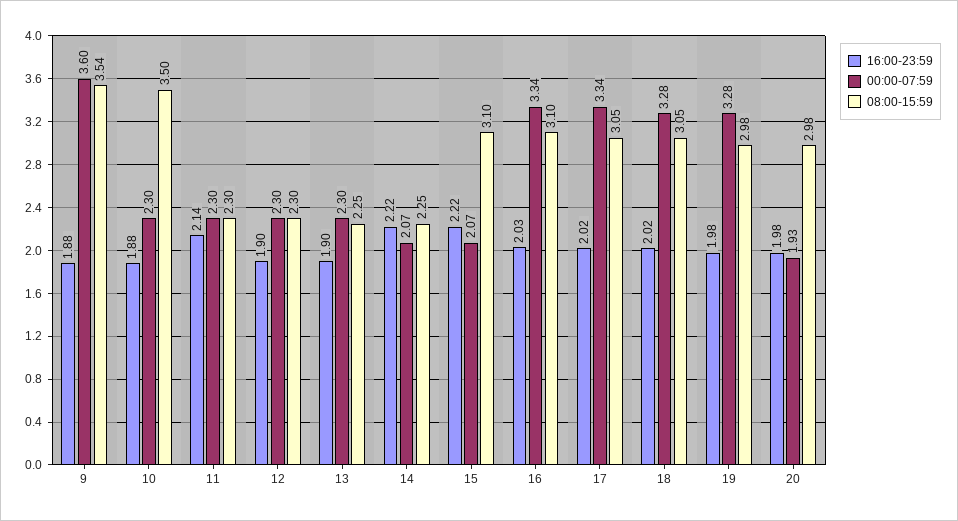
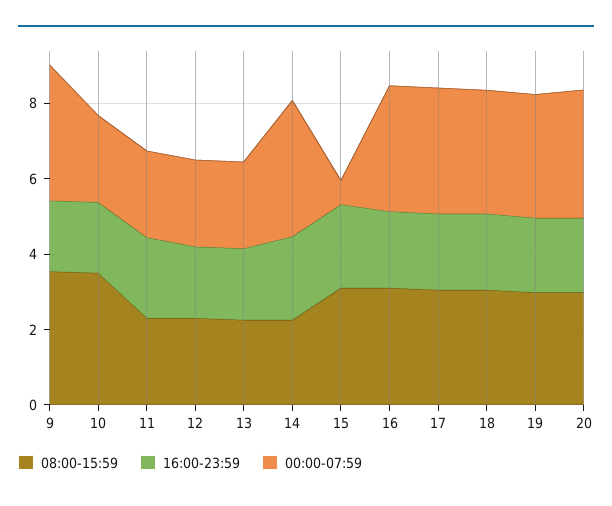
00:00-07:59, 14: 2.07 -> 3.5
00:00-07:59, 15: 2.07 -> 0.5
00:00-07:59, 20: 1.93 -> 3.5

